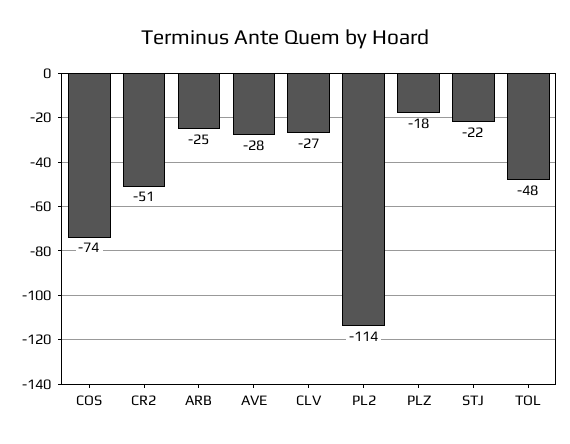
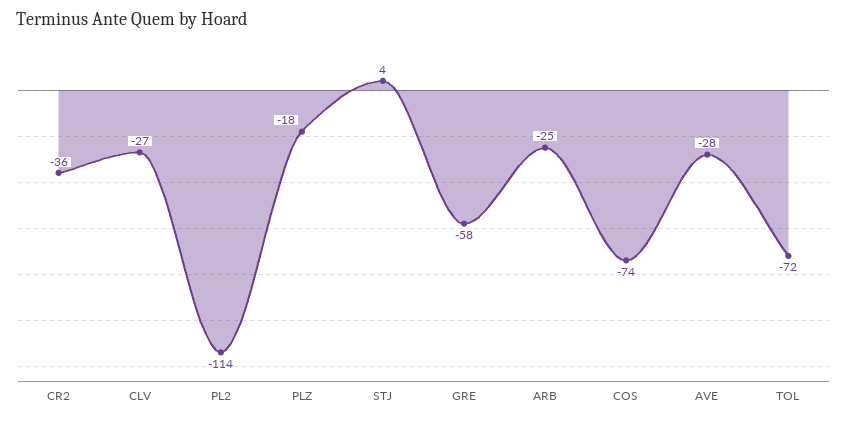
CR2: -51 -> -36
STJ: -22 -> 4
TOL: -48 -> -72
GRE: none -> -58

